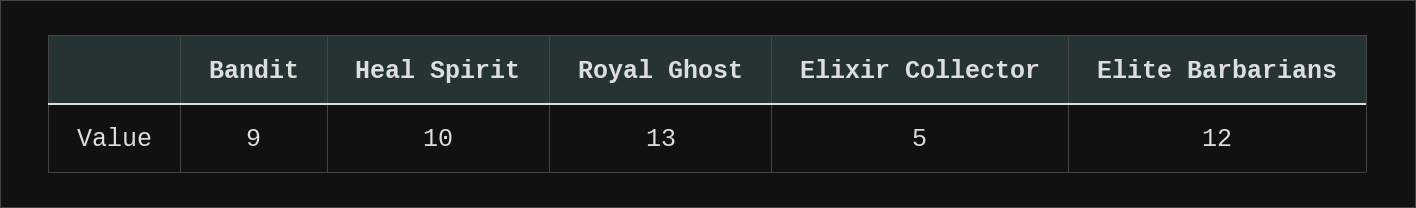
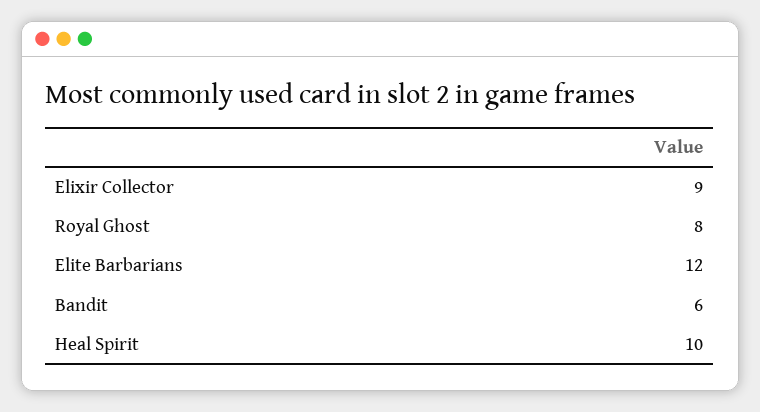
Bandit: 9 -> 6
Royal Ghost: 13 -> 8
Elixir Collector: 5 -> 9

